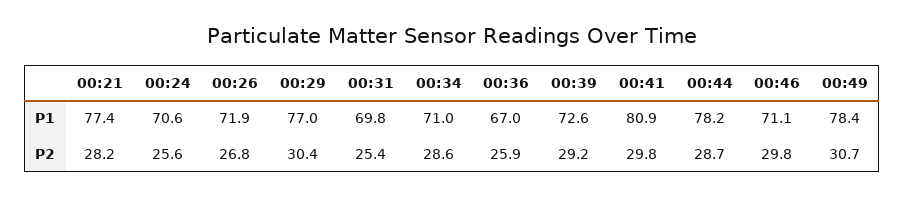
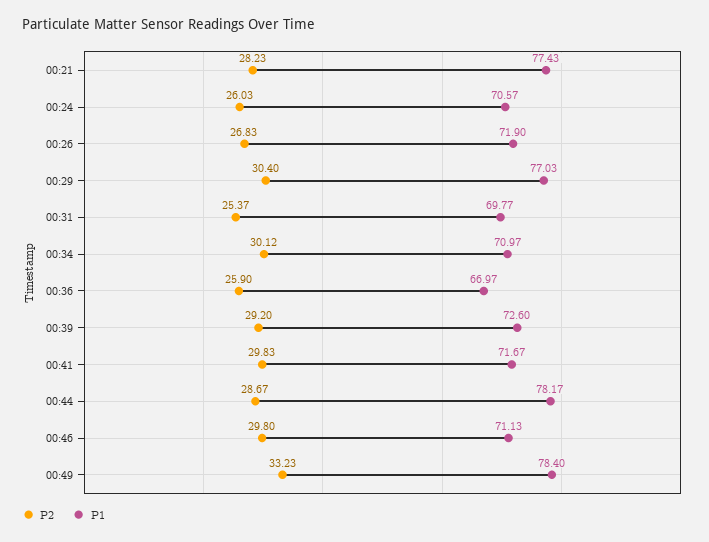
P1, 00:41: 80.9 -> 71.67
P2, 00:24: 25.6 -> 26.03
P2, 00:34: 28.6 -> 30.12
P2, 00:49: 30.7 -> 33.23

